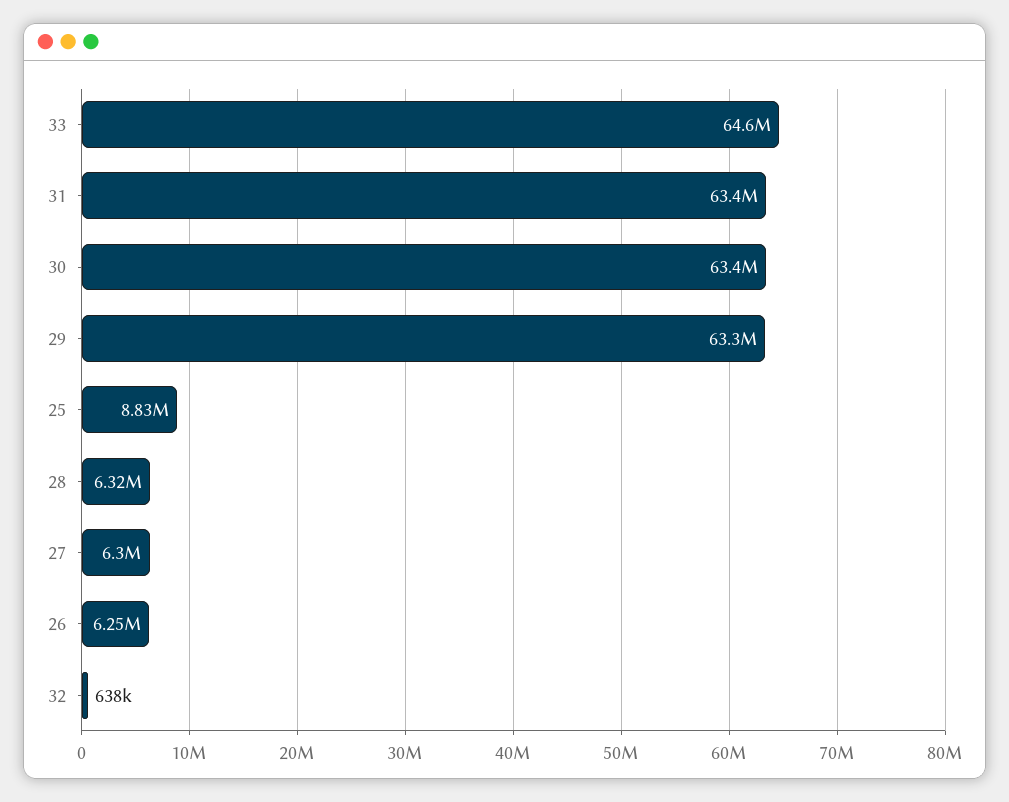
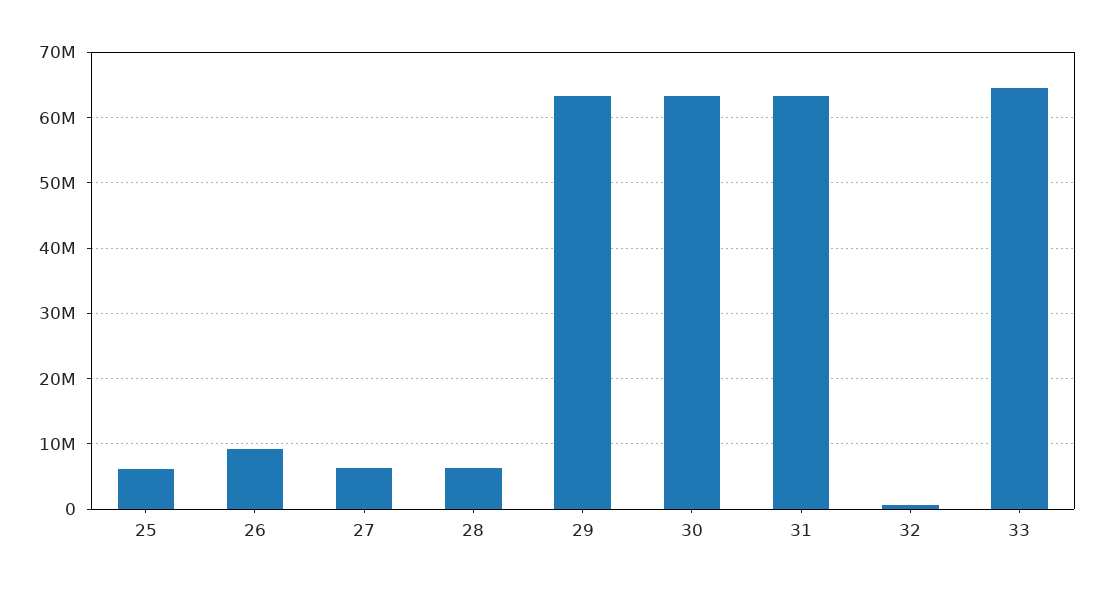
25: 8830000 -> 6000000
26: 6250000 -> 9000000

